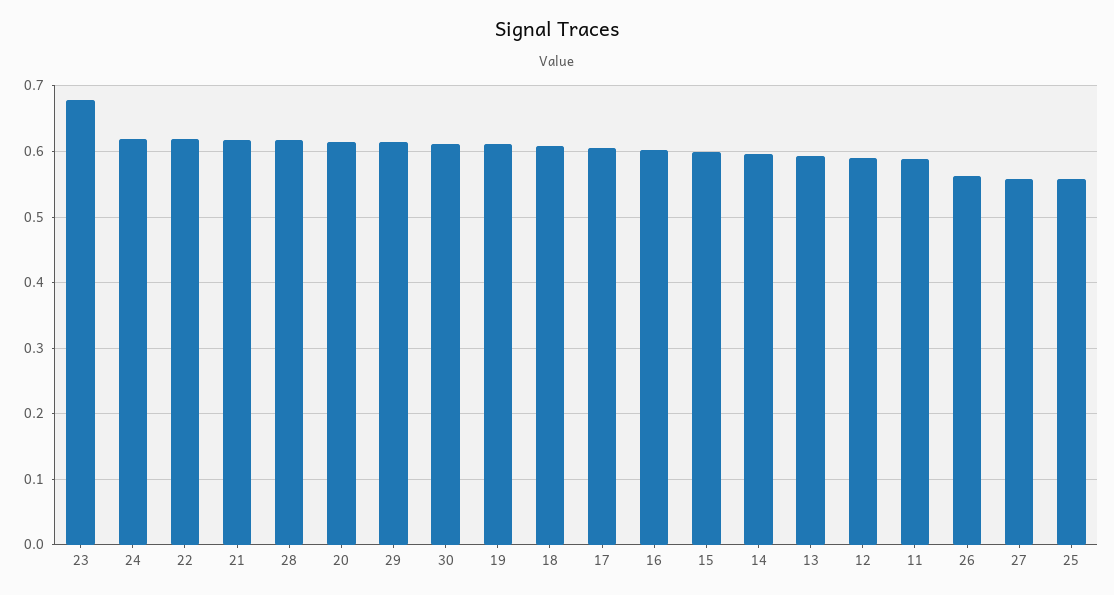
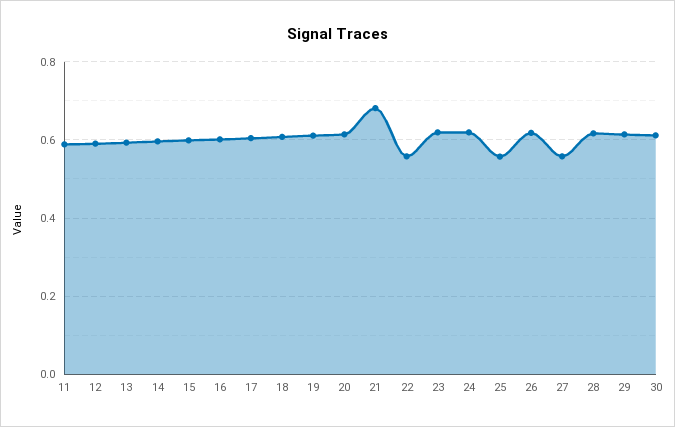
23: 0.68 -> 0.62
22: 0.62 -> 0.56
21: 0.62 -> 0.68
26: 0.56 -> 0.62

